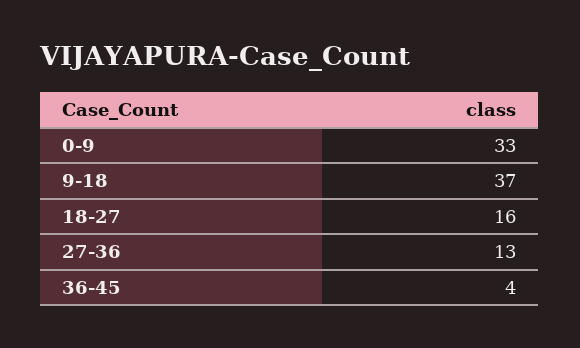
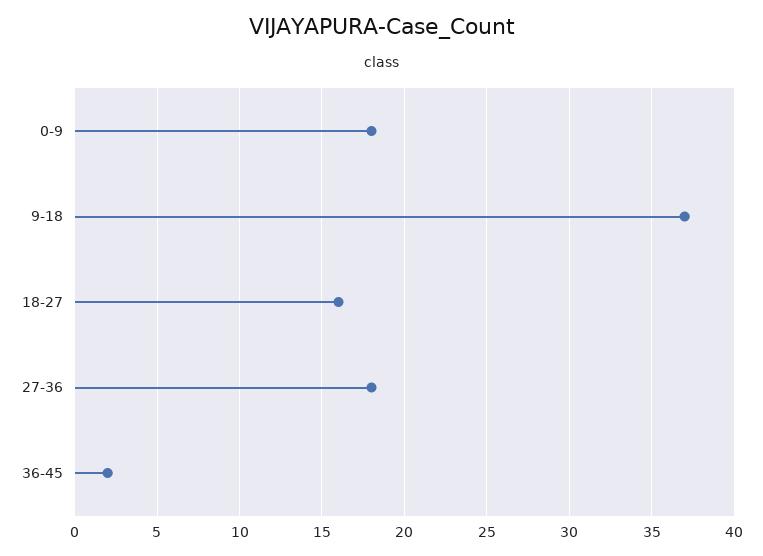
0-9: 33 -> 18
27-36: 13 -> 18
36-45: 4 -> 2

